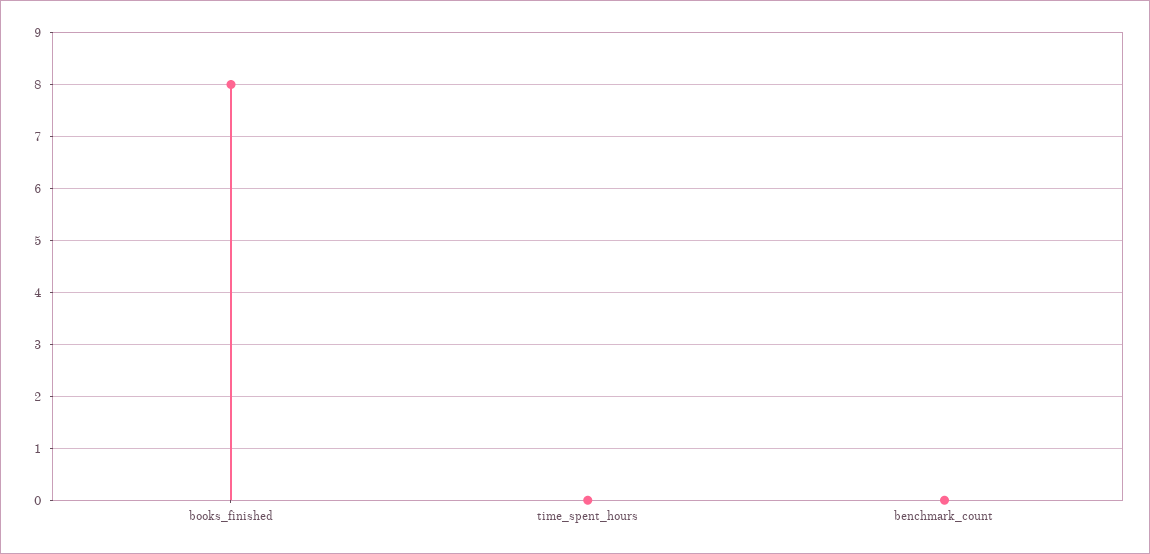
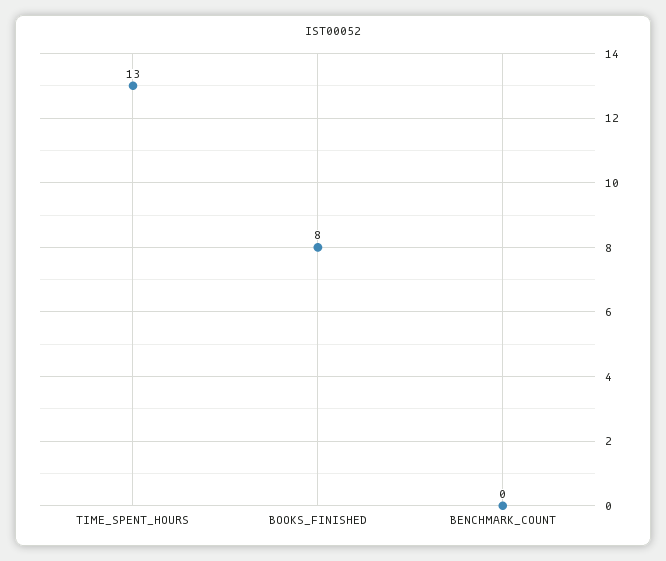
time_spent_hours: 0 -> 13

